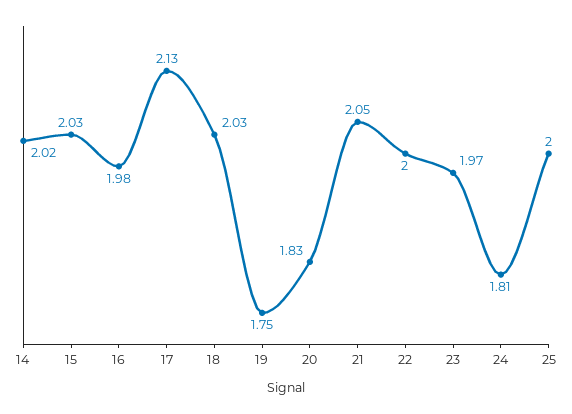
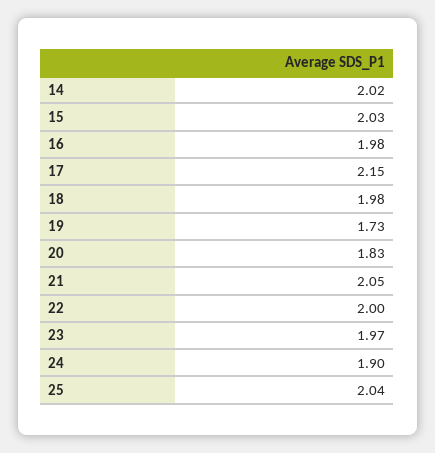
17: 2.13 -> 2.15
18: 2.03 -> 1.98
19: 1.75 -> 1.73
24: 1.81 -> 1.9
25: 2 -> 2.04

